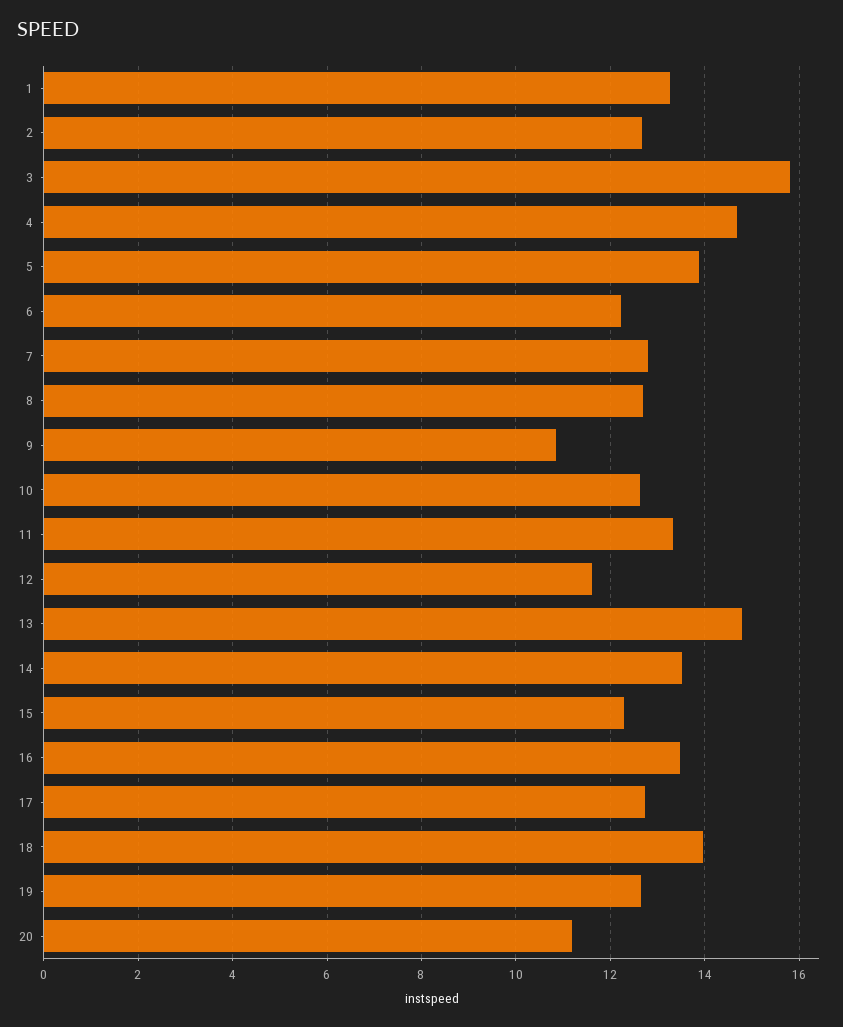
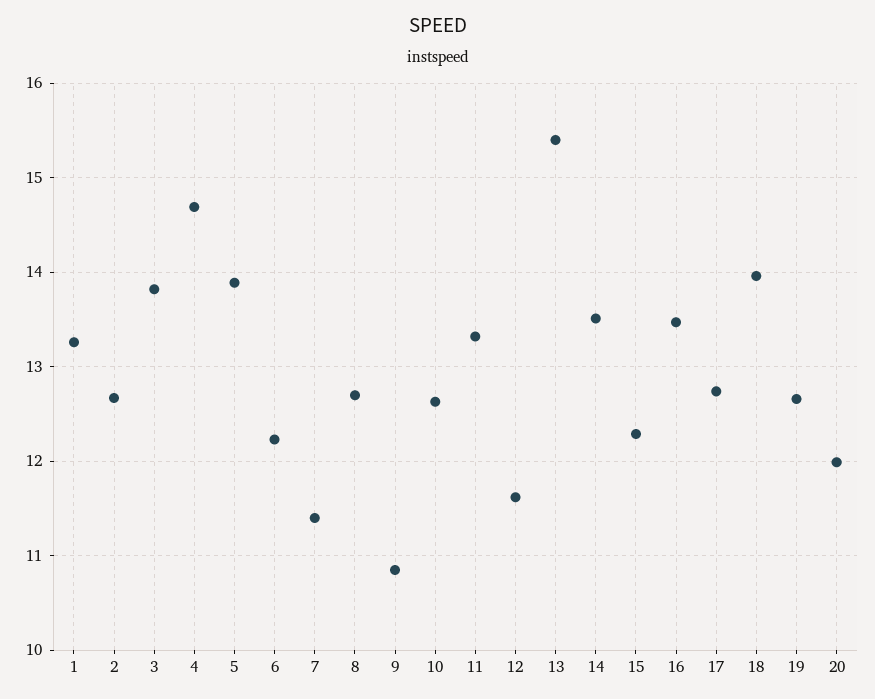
3: 15.8 -> 13.8
7: 12.8 -> 11.4
13: 14.8 -> 15.4
20: 11.2 -> 12

